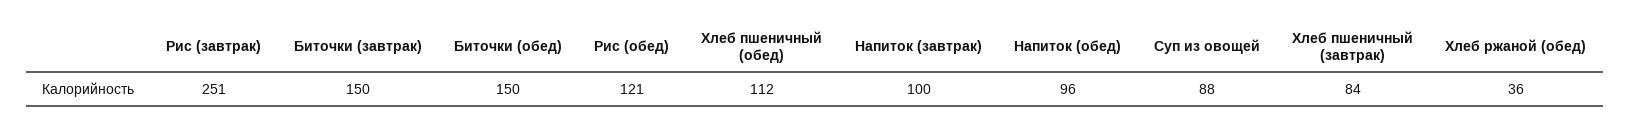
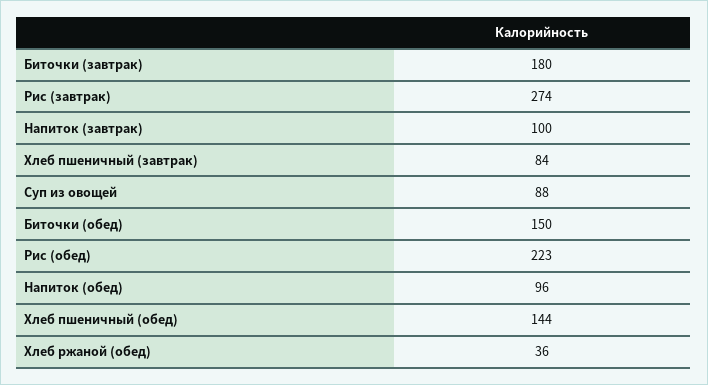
Рис (завтрак): 251 -> 274
Биточки (завтрак): 150 -> 180
Рис (обед): 121 -> 223
Хлеб пшеничный (обед): 112 -> 144

